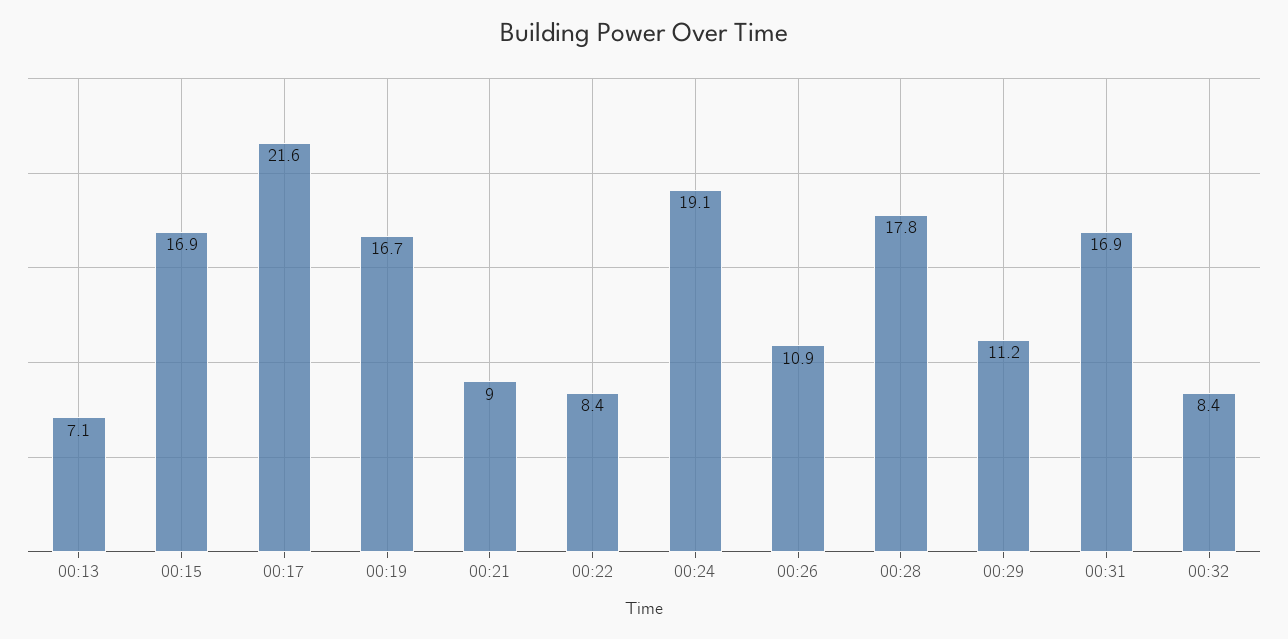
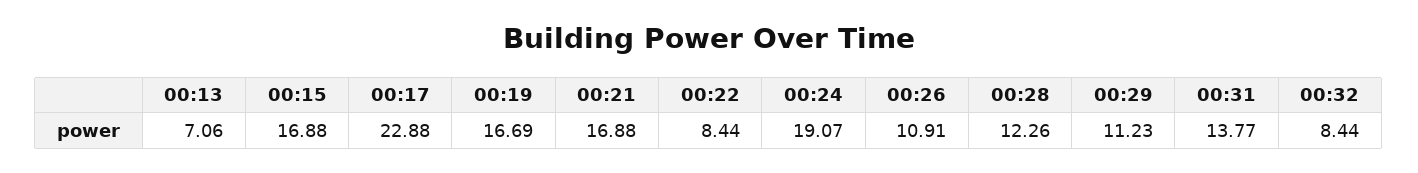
00:17: 21.6 -> 22.88
00:21: 9 -> 16.88
00:28: 17.8 -> 12.26
00:31: 16.9 -> 13.77

